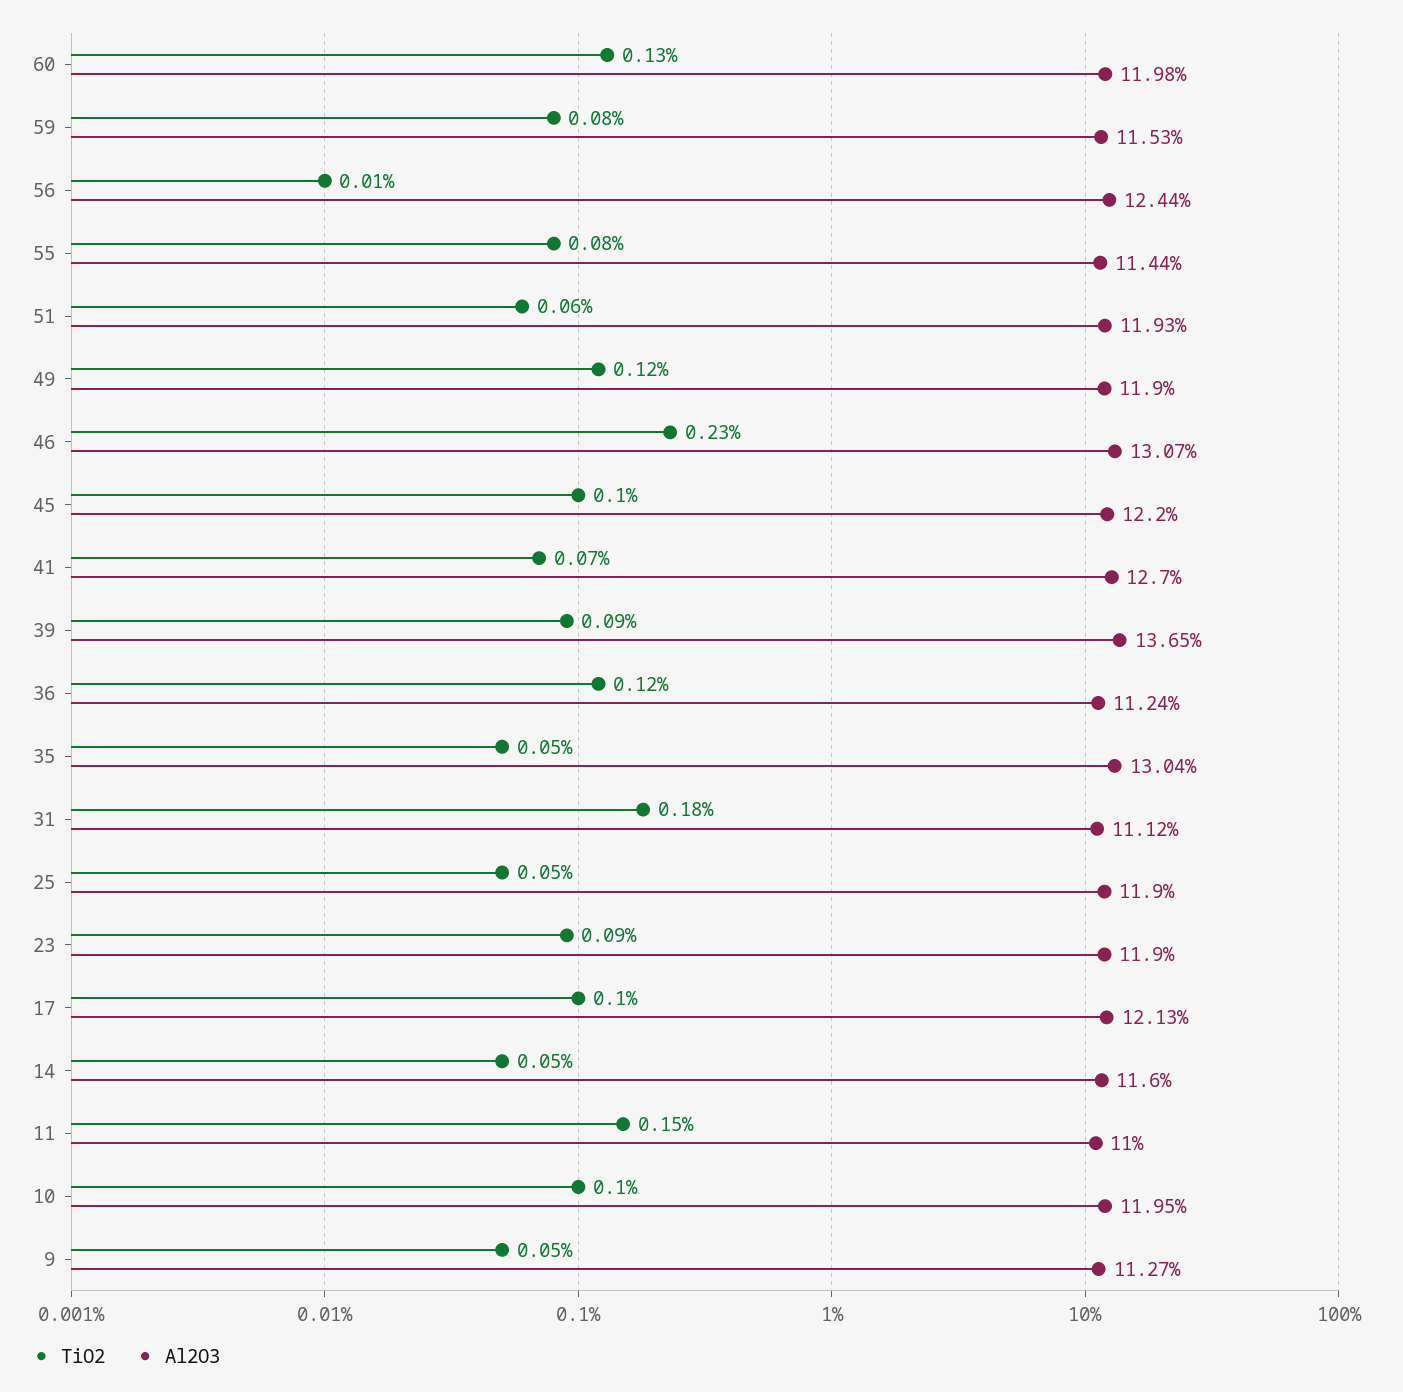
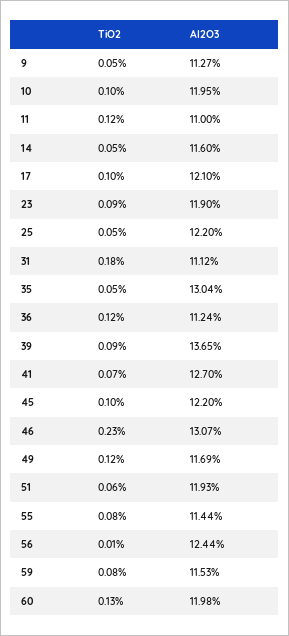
Al2O3, 49: 11.9 -> 11.69
Al2O3, 25: 11.9 -> 12.2
Al2O3, 17: 12.13 -> 12.1
TiO2, 11: 0.15 -> 0.12

